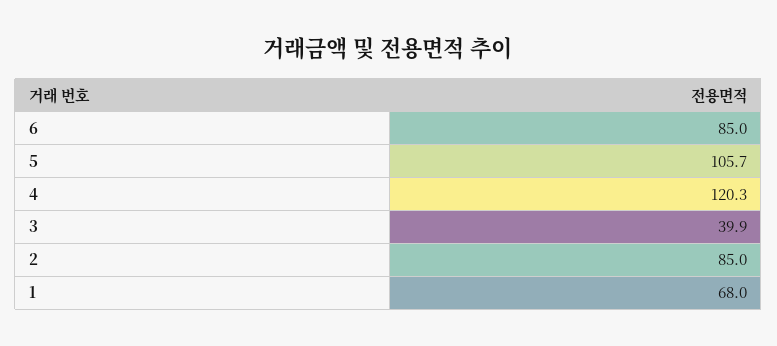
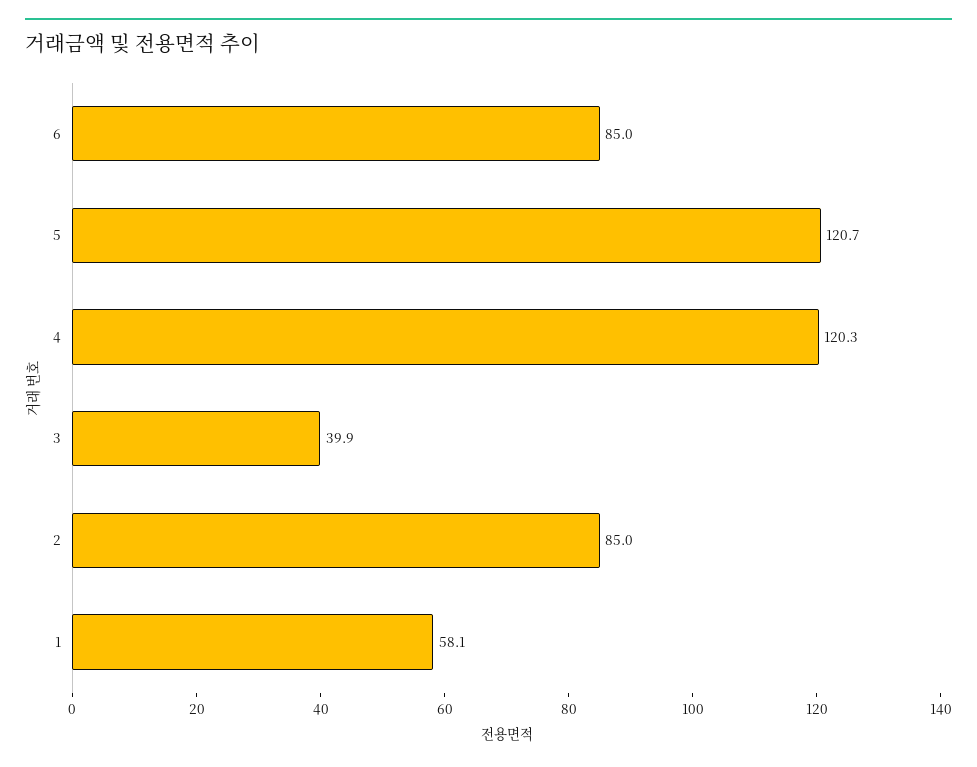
5: 105.7 -> 120.7
1: 68 -> 58.1

